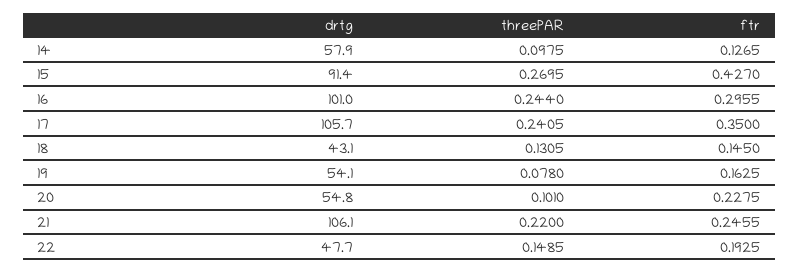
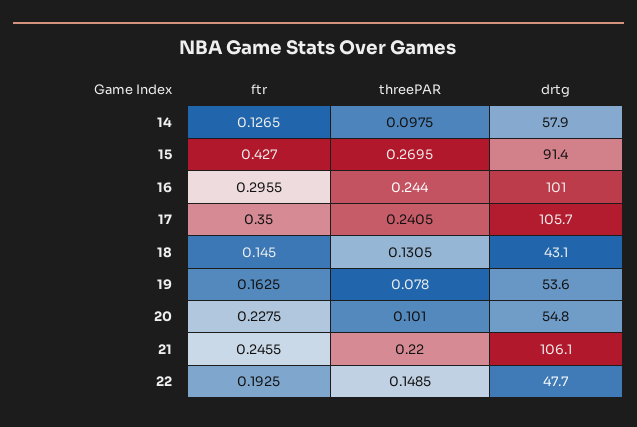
drtg, 19: 54.1 -> 53.6

